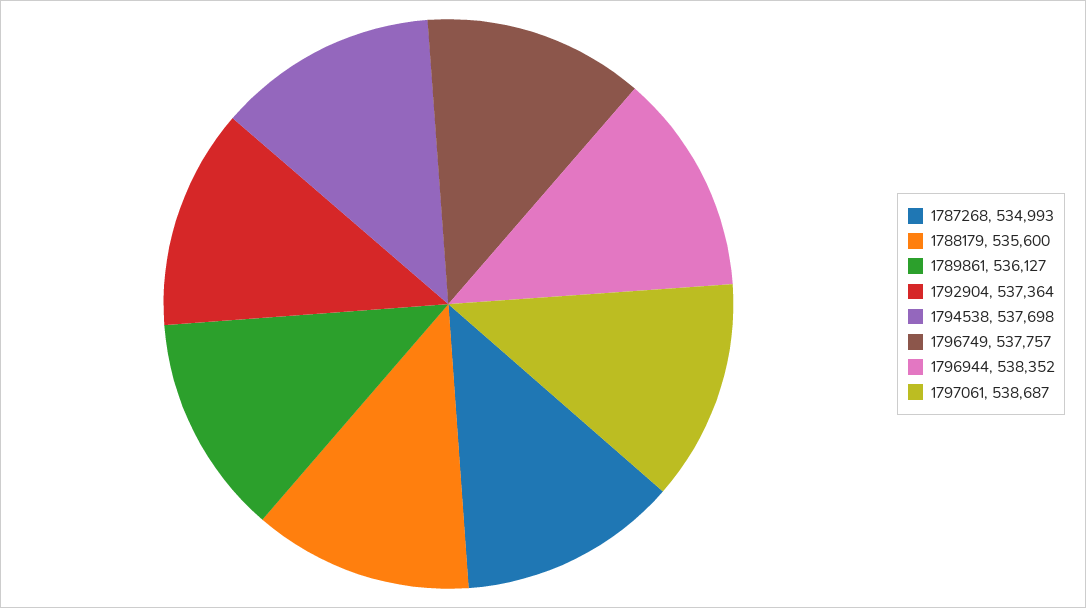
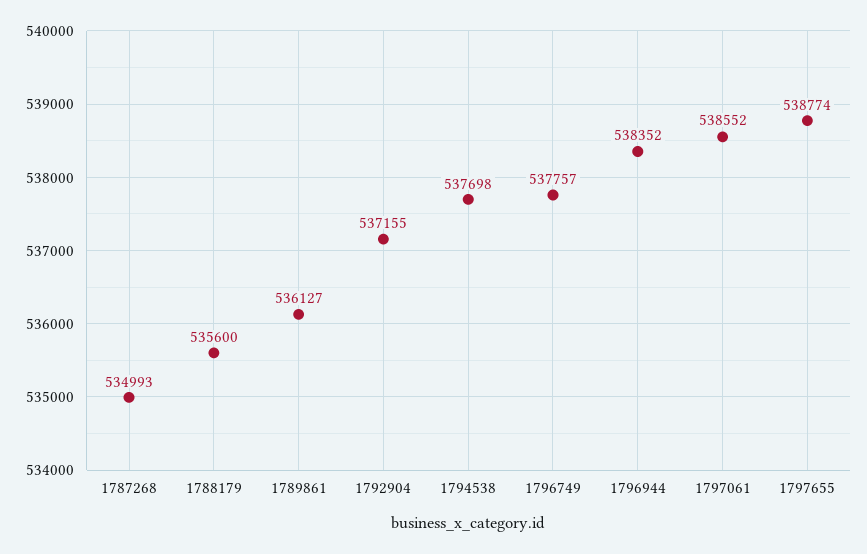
1792904: 537364 -> 537155
1797061: 538687 -> 538552
1797655: none -> 538774

